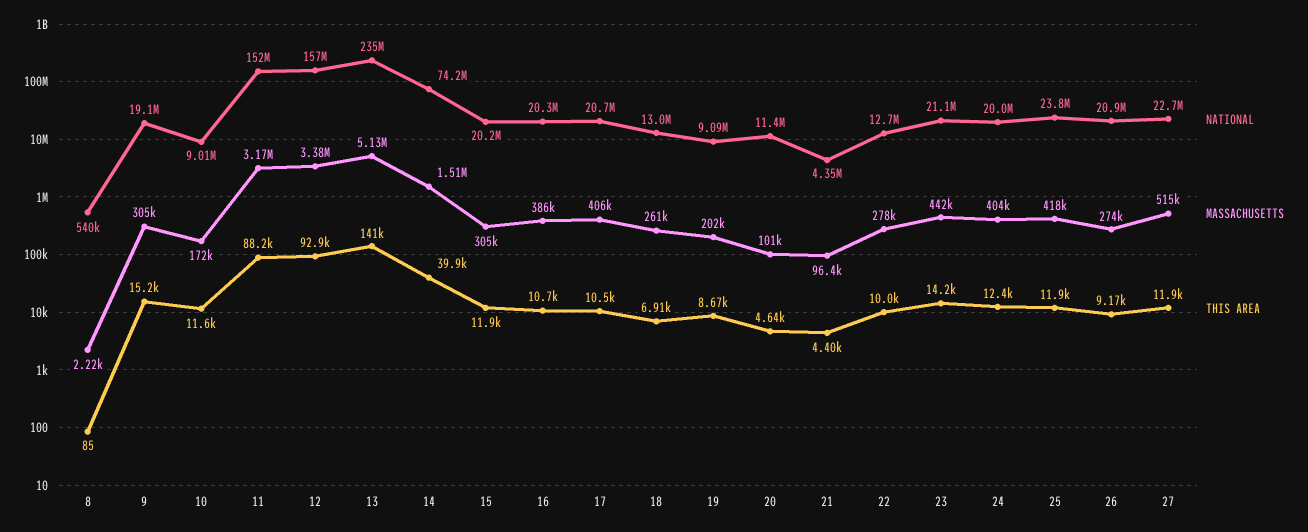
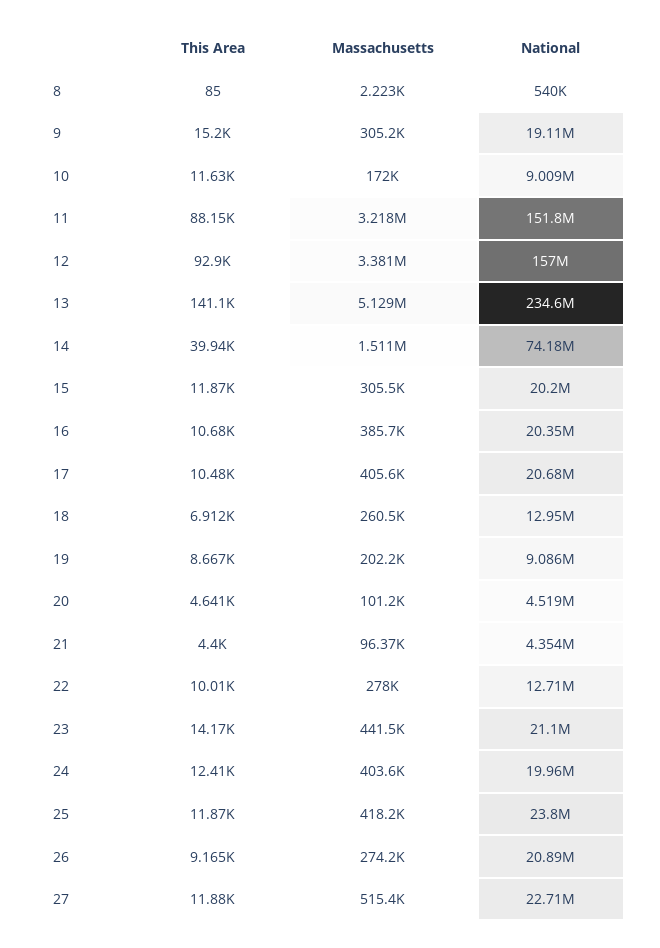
MASSACHUSETTS, 11: 3170000 -> 3218000
NATIONAL, 20: 11400000 -> 4519000

